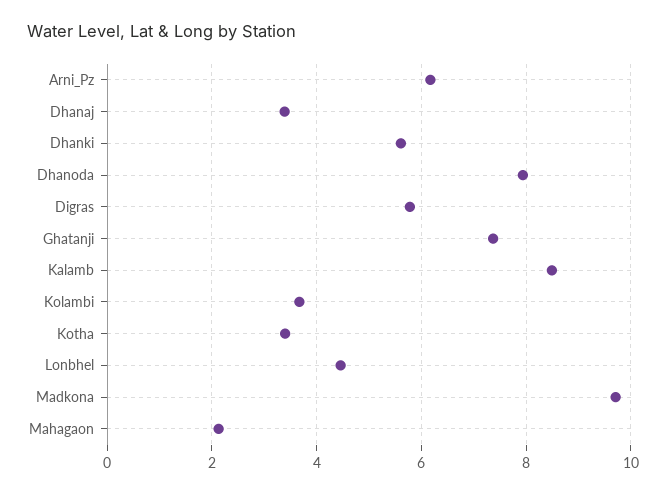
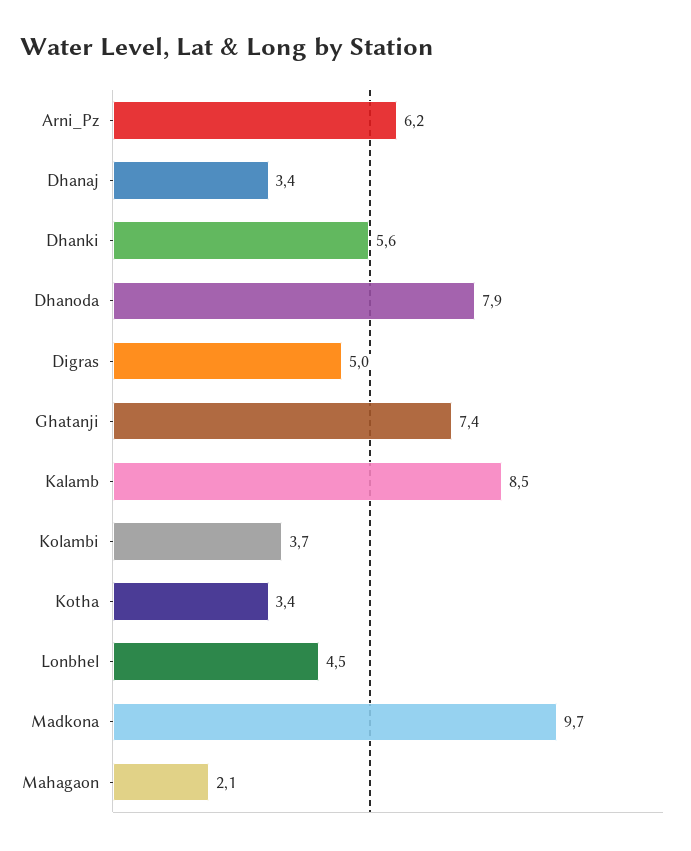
Digras: 5.8 -> 5

